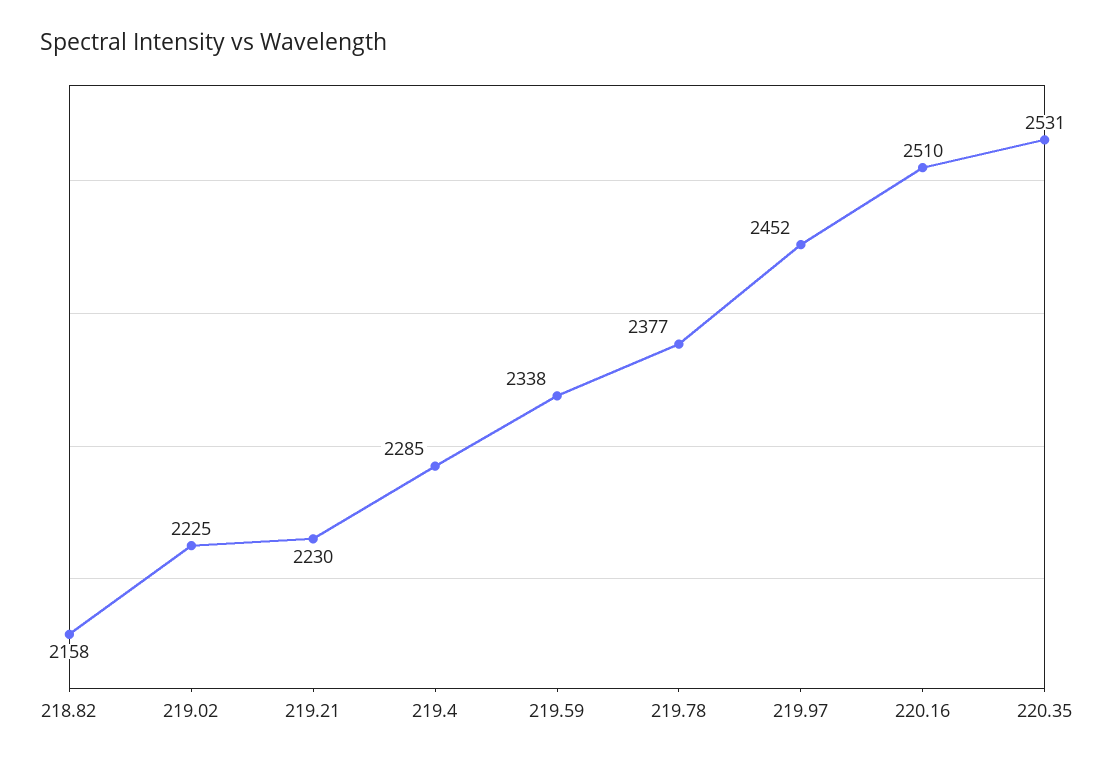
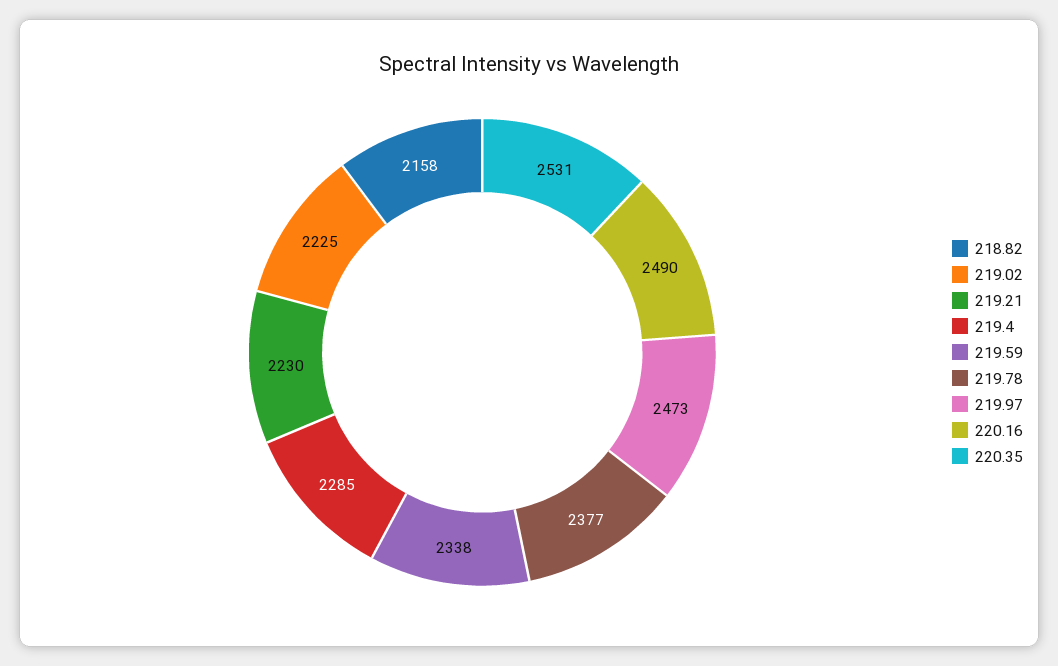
219.97: 2452 -> 2473
220.16: 2510 -> 2490

